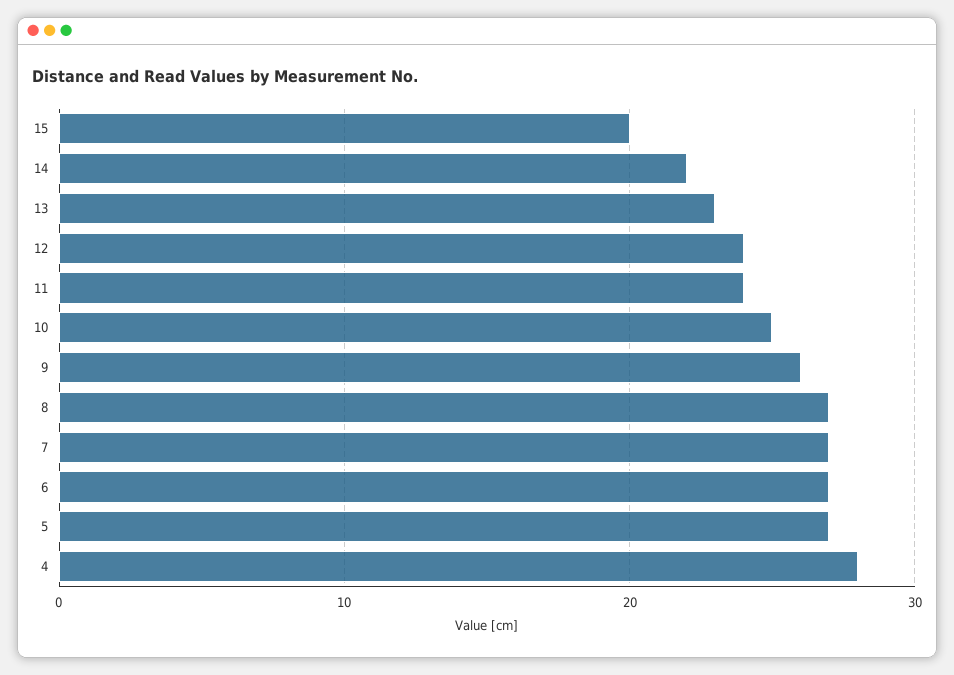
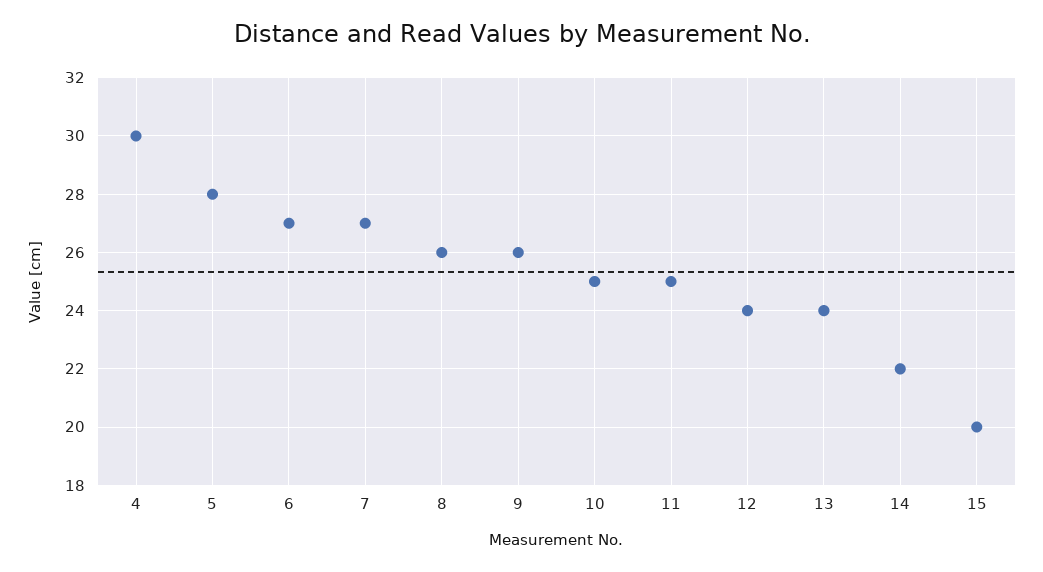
13: 23 -> 24
11: 24 -> 25
8: 27 -> 26
5: 27 -> 28
4: 28 -> 30

